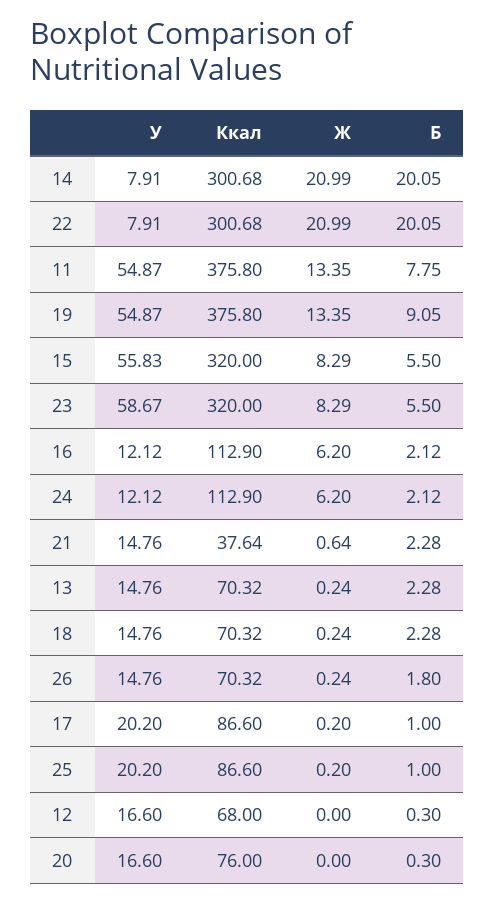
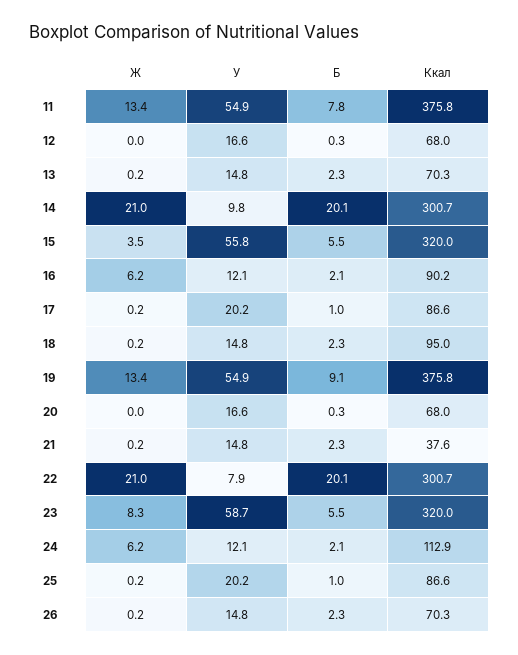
У, 14: 7.91 -> 9.8
Ж, 15: 8.29 -> 3.5
Ккал, 16: 112.9 -> 90.2
Ж, 21: 0.64 -> 0.2
Ккал, 18: 70.32 -> 95
Б, 26: 1.8 -> 2.3
Ккал, 20: 76 -> 68

